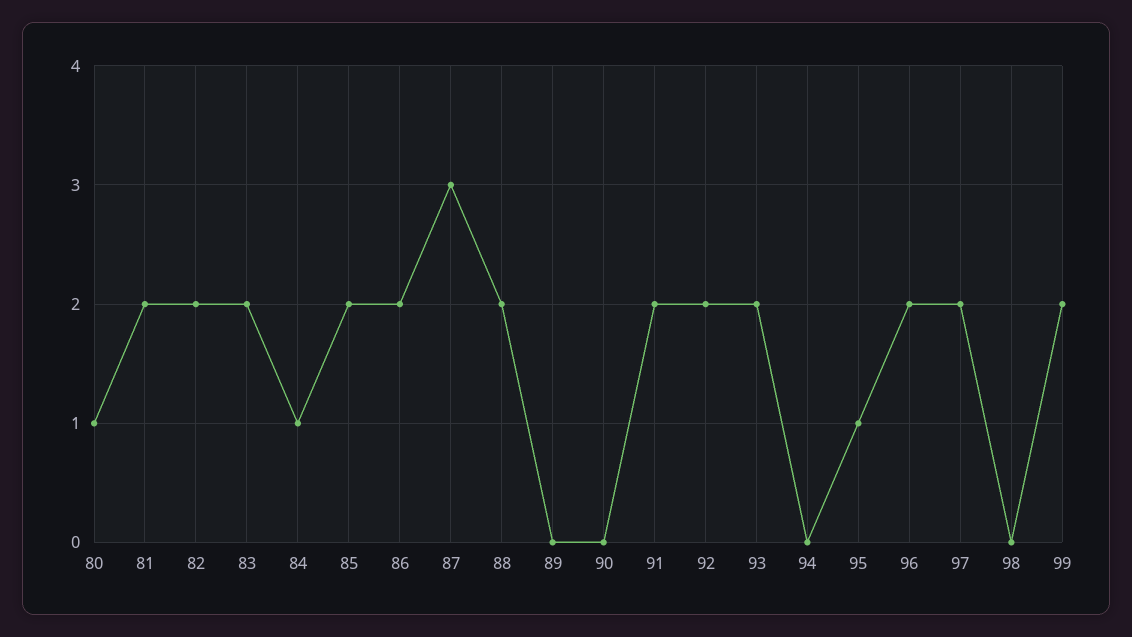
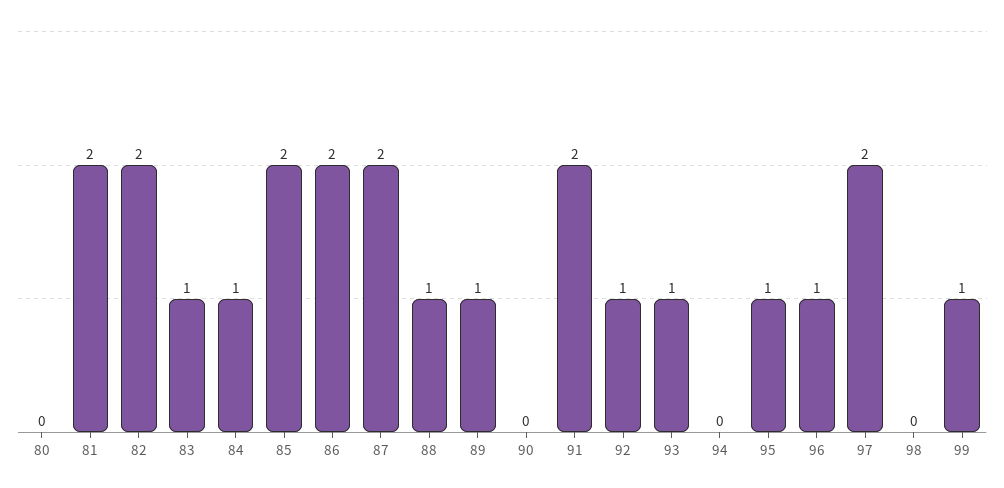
80: 1 -> 0
83: 2 -> 1
87: 3 -> 2
88: 2 -> 1
89: 0 -> 1
92: 2 -> 1
93: 2 -> 1
96: 2 -> 1
99: 2 -> 1

